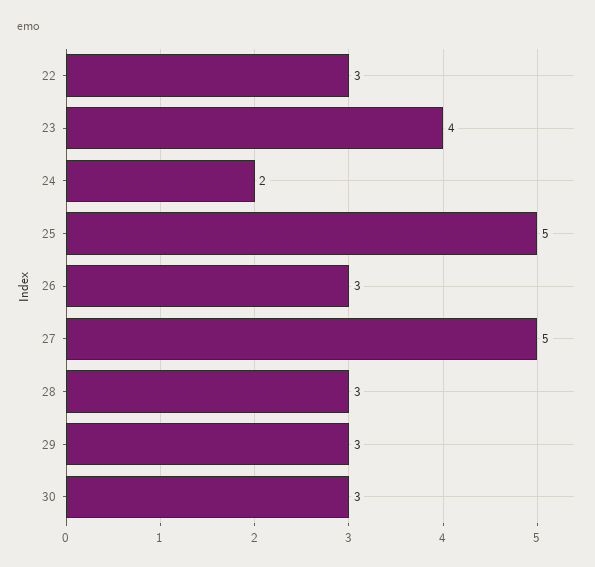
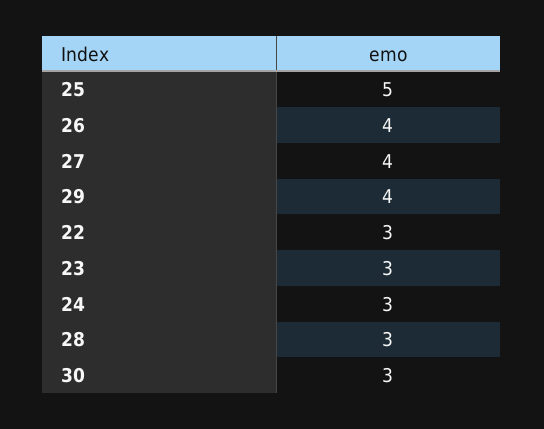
23: 4 -> 3
24: 2 -> 3
26: 3 -> 4
27: 5 -> 4
29: 3 -> 4

